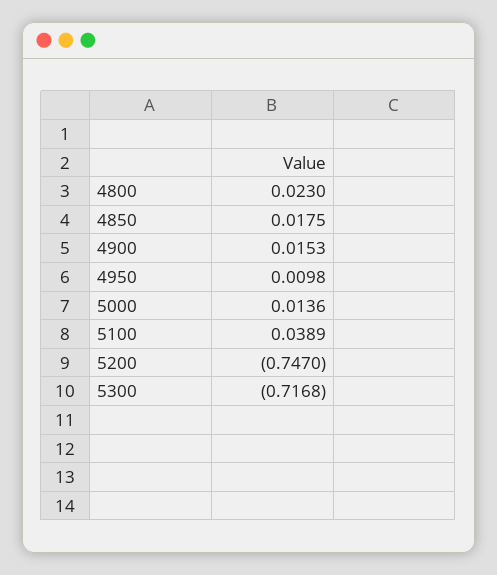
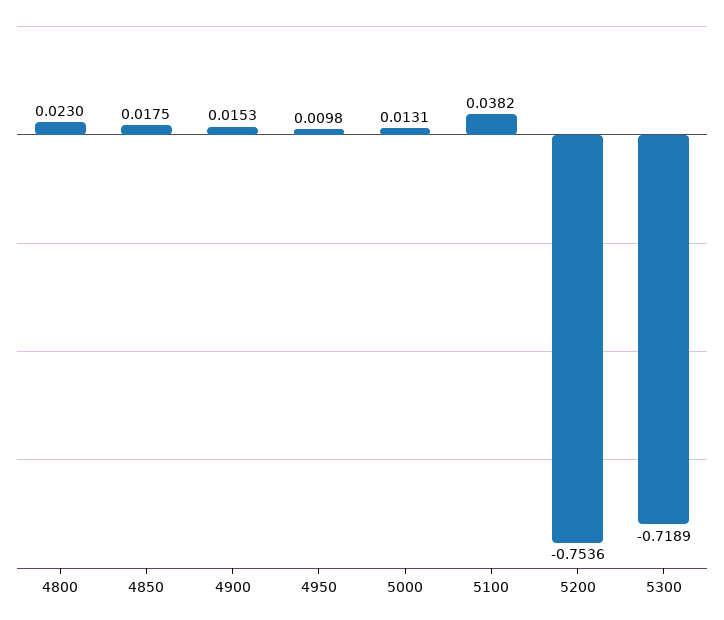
5000: 0.0136 -> 0.0131
5100: 0.0389 -> 0.0382
5200: -0.747 -> -0.7536
5300: -0.7168 -> -0.7189

